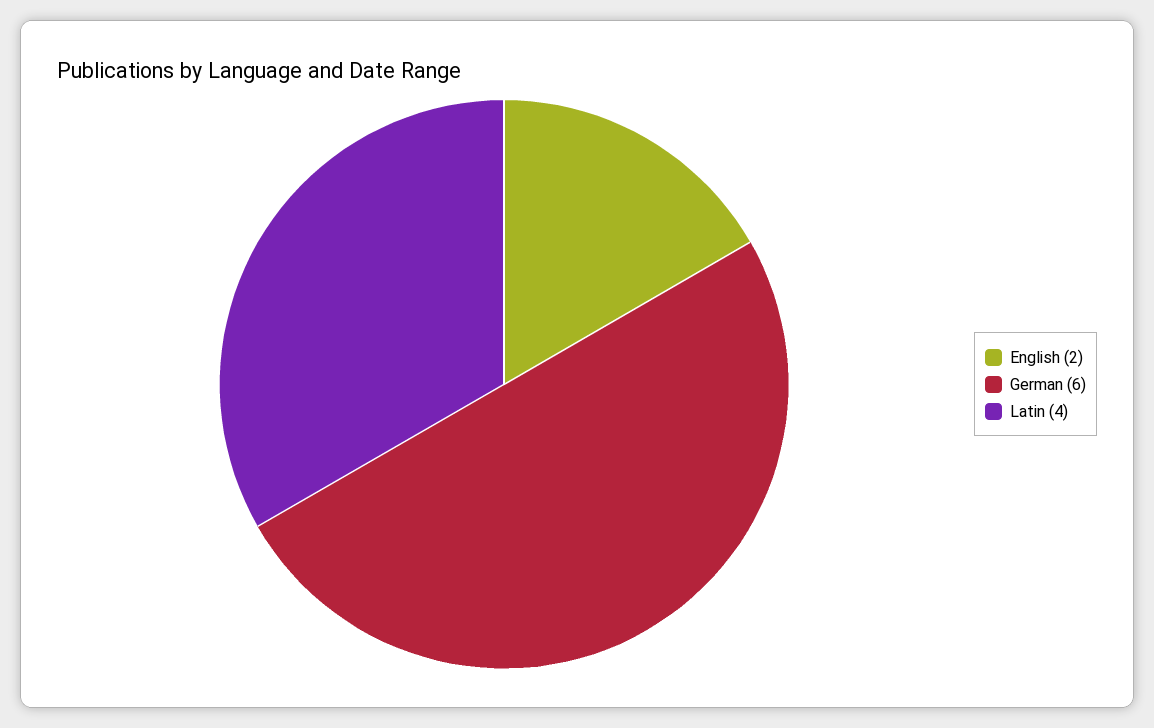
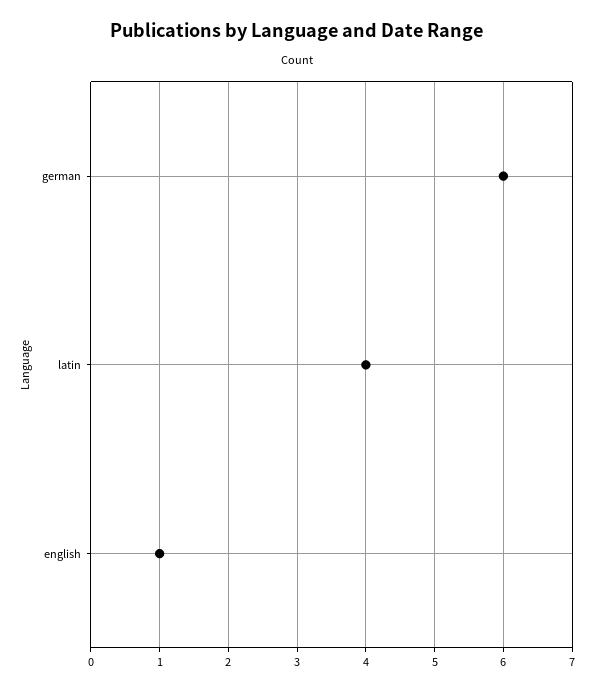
English: 2 -> 1

